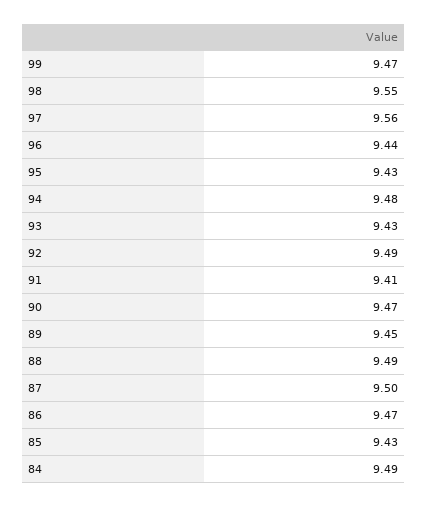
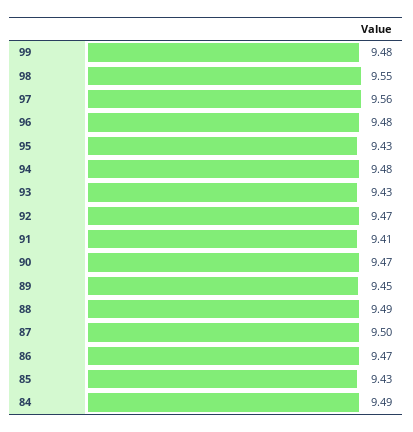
99: 9.47 -> 9.48
96: 9.44 -> 9.48
92: 9.49 -> 9.47

